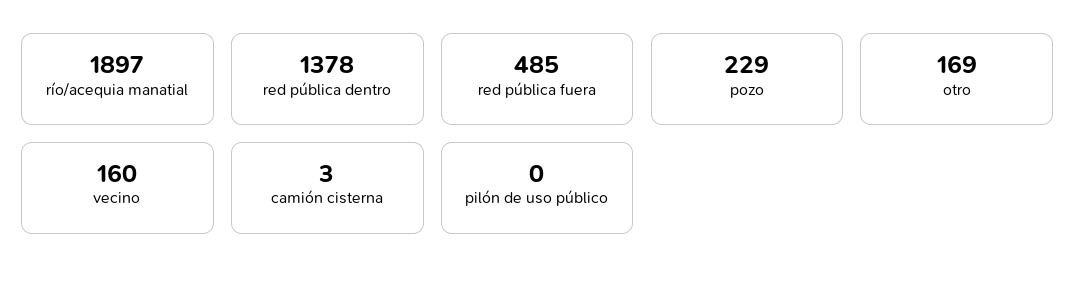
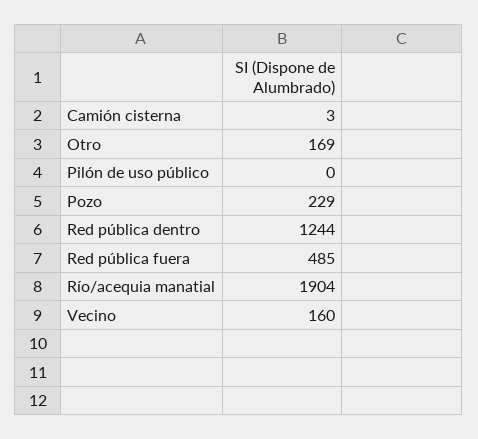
río/acequia manatial: 1897 -> 1904
red pública dentro: 1378 -> 1244

